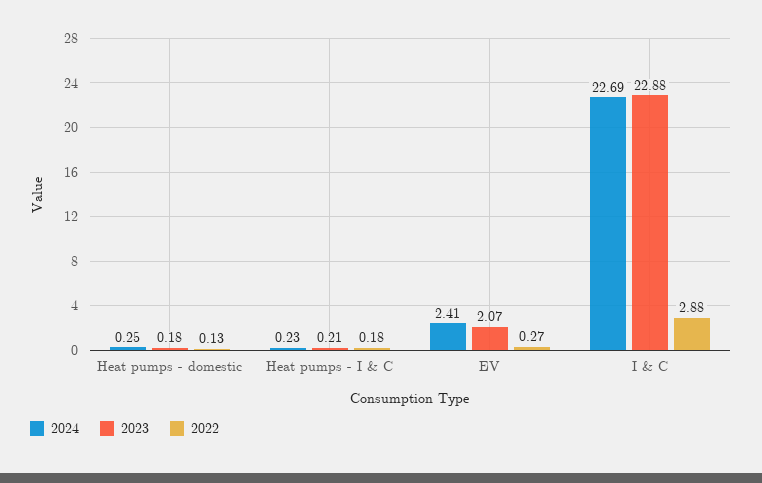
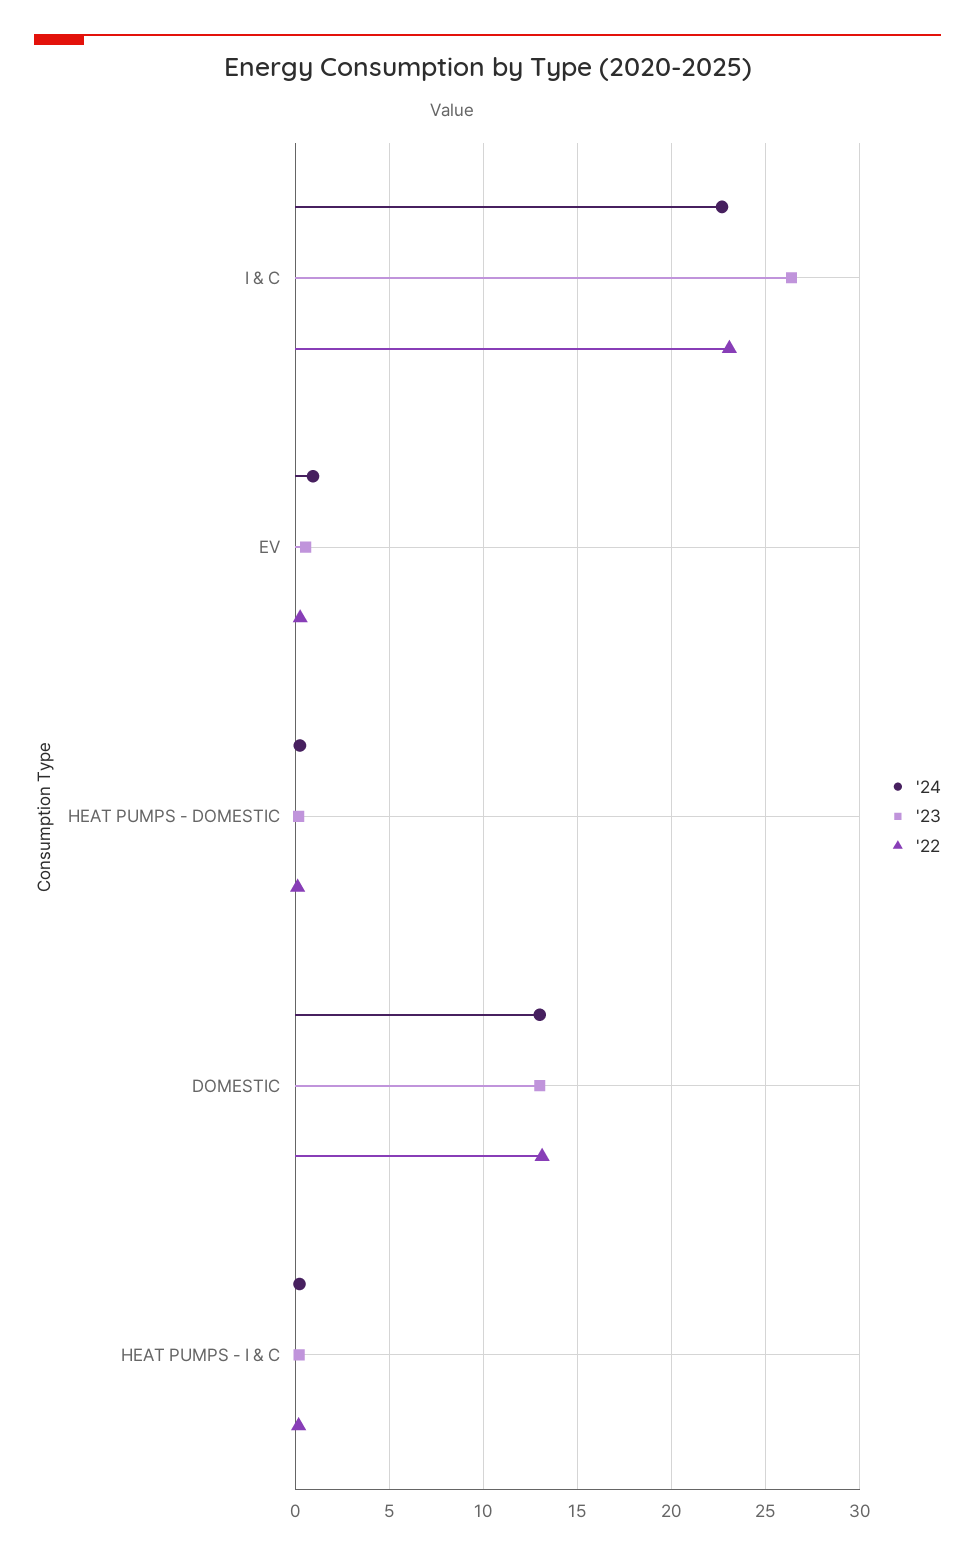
2024, EV: 2.41 -> 1
2023, EV: 2.07 -> 0.5
2023, I & C: 22.88 -> 26.5
2022, I & C: 2.88 -> 23
2024, DOMESTIC: none -> 13
2023, DOMESTIC: none -> 13
2022, DOMESTIC: none -> 13

